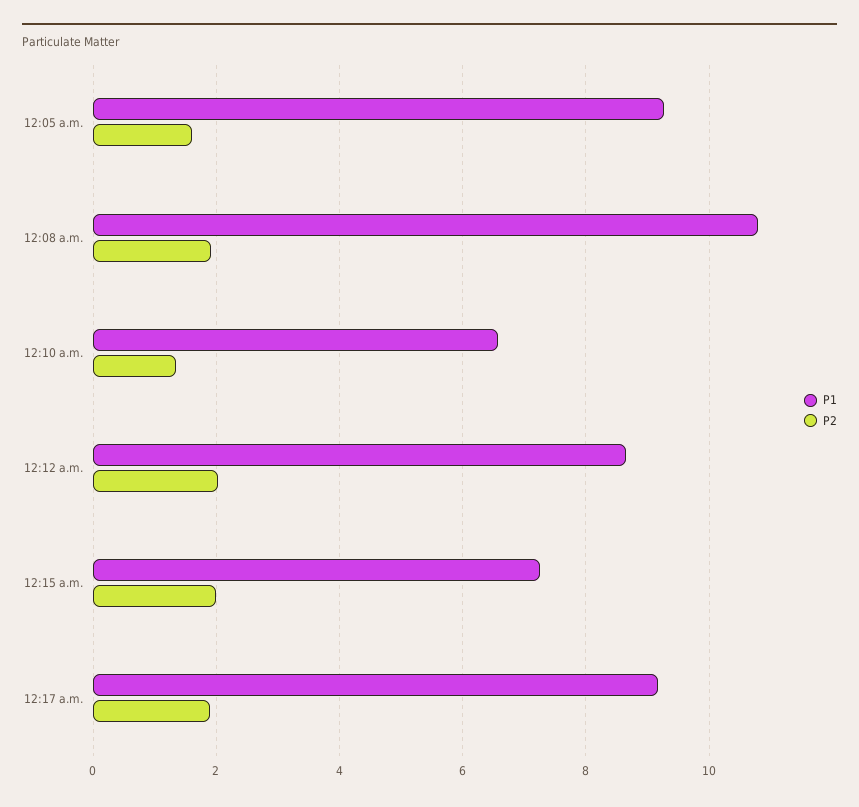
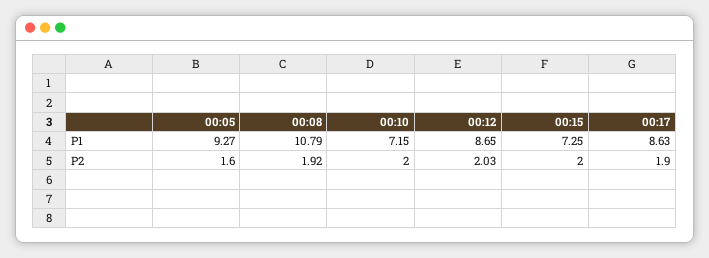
P1, 12:10 a.m.: 6.6 -> 7.15
P2, 12:10 a.m.: 1.4 -> 2
P1, 12:17 a.m.: 9.2 -> 8.63

